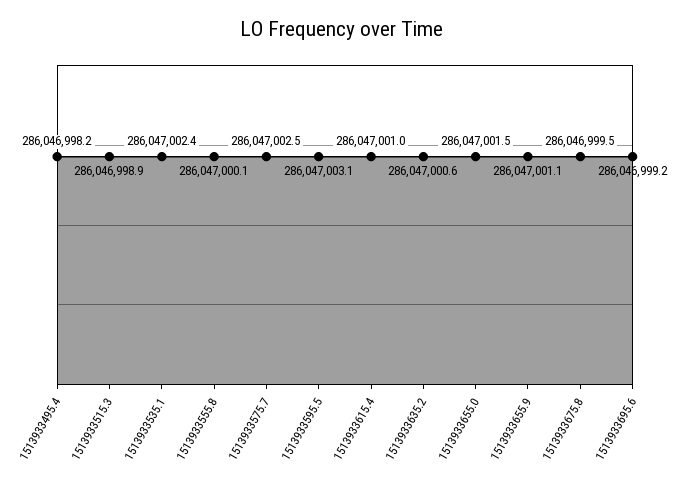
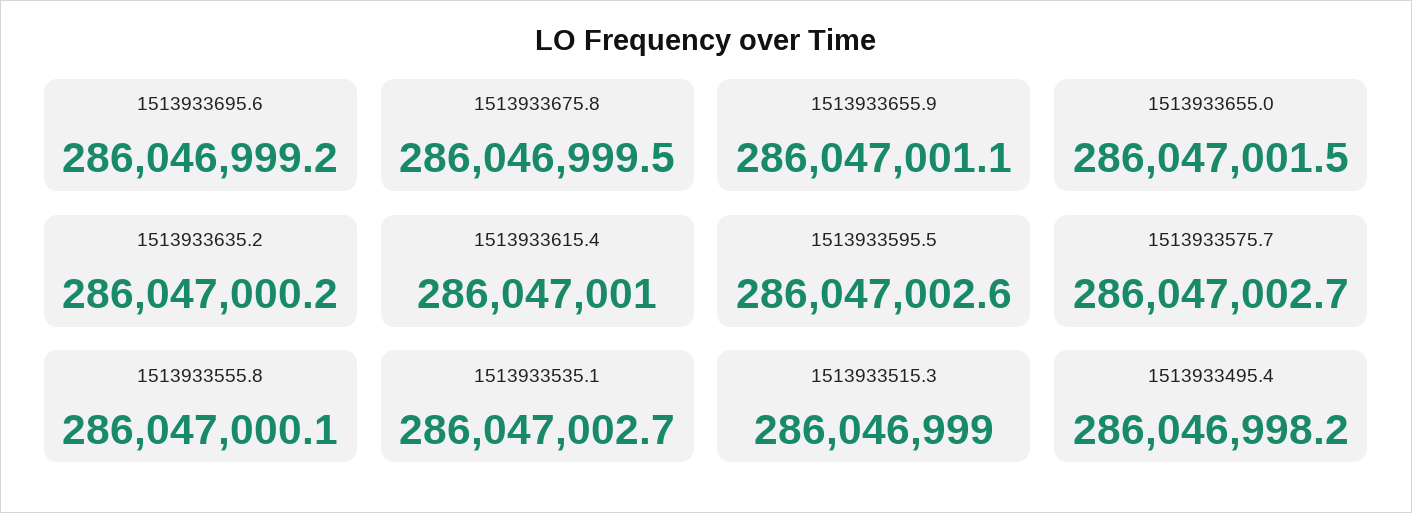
1513933515.3: 286046998.9 -> 286046999
1513933535.1: 286047002.4 -> 286047002.7
1513933575.7: 286047002.5 -> 286047002.7
1513933595.5: 286047003.1 -> 286047002.6
1513933635.2: 286047000.6 -> 286047000.2

